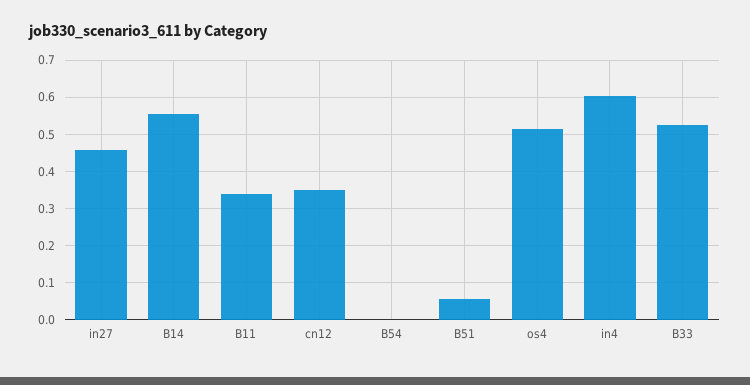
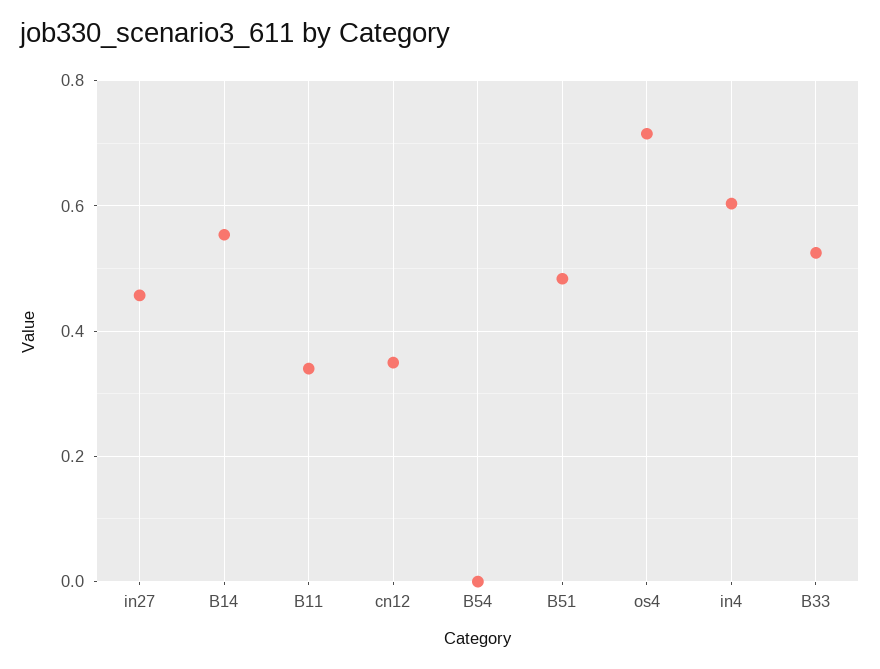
B51: 0.06 -> 0.48
os4: 0.52 -> 0.72

